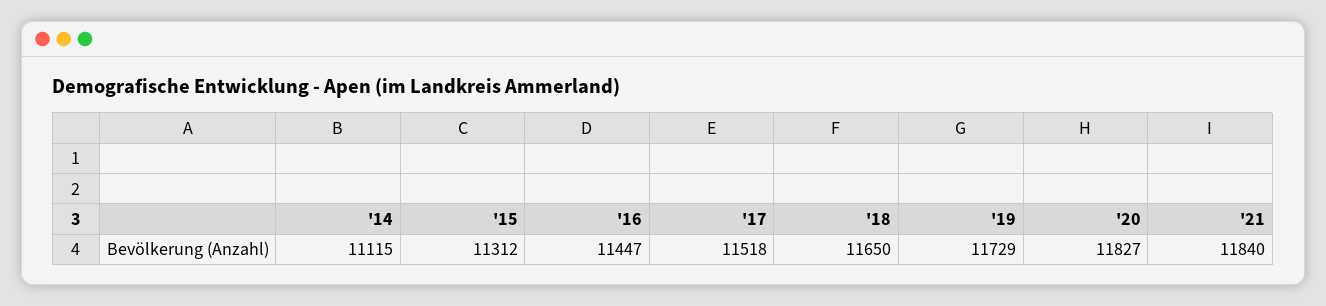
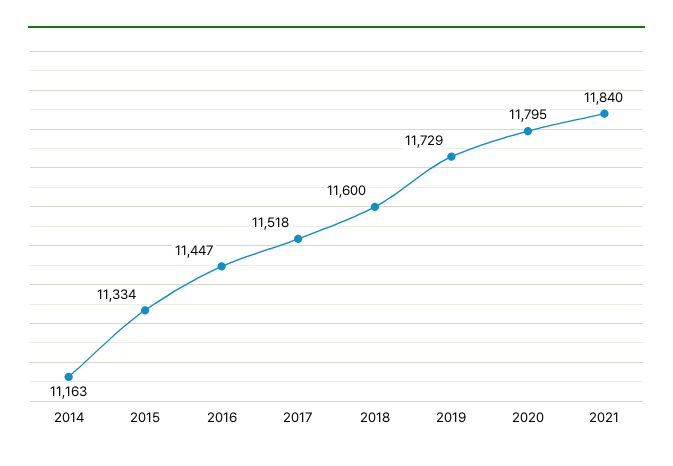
'14: 11115 -> 11163
'15: 11312 -> 11334
'18: 11650 -> 11600
'20: 11827 -> 11795

